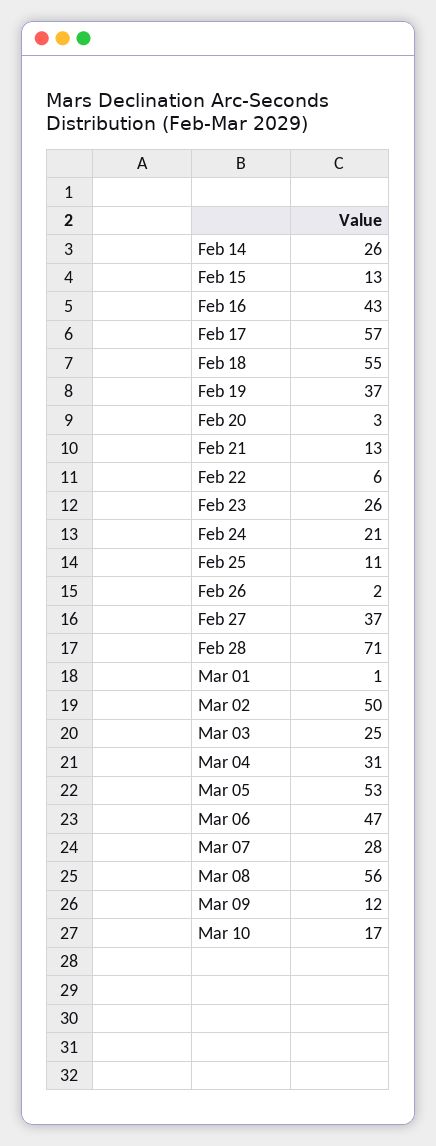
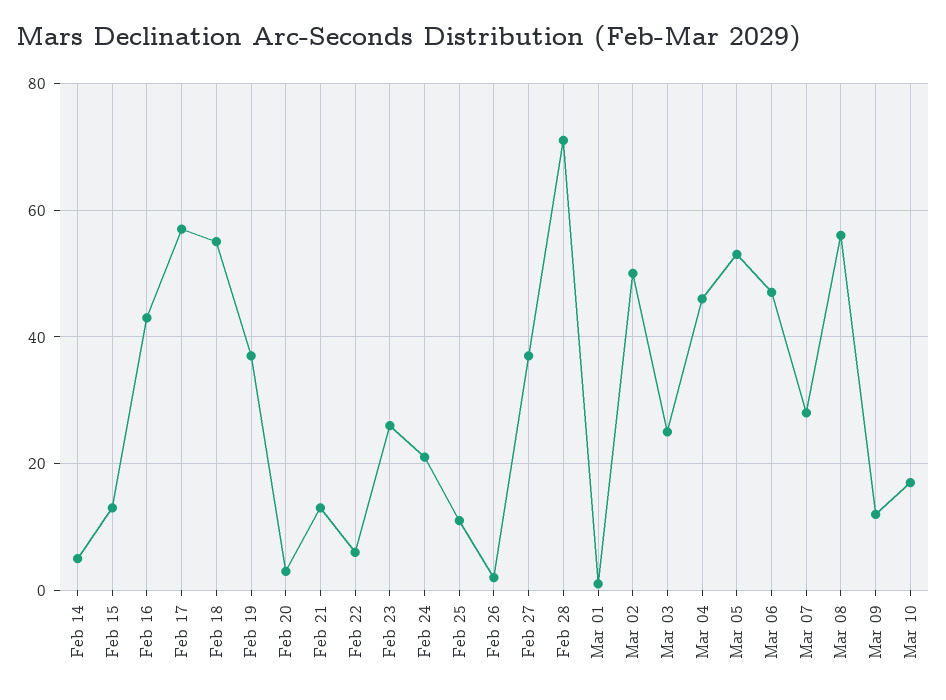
Feb 14: 26 -> 5
Mar 04: 31 -> 45

